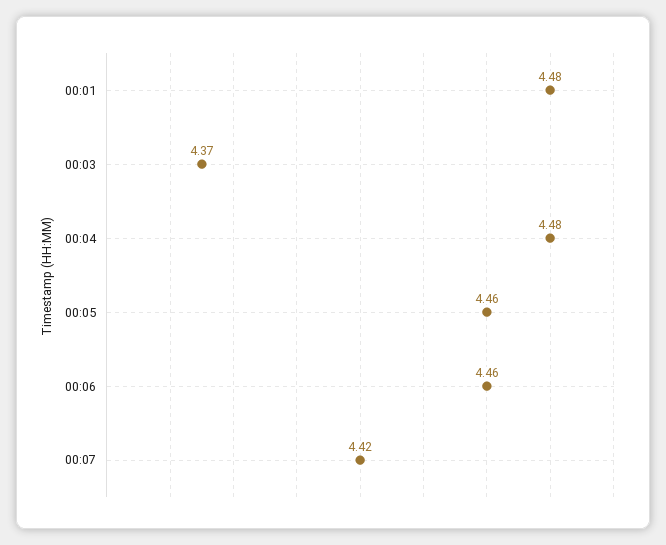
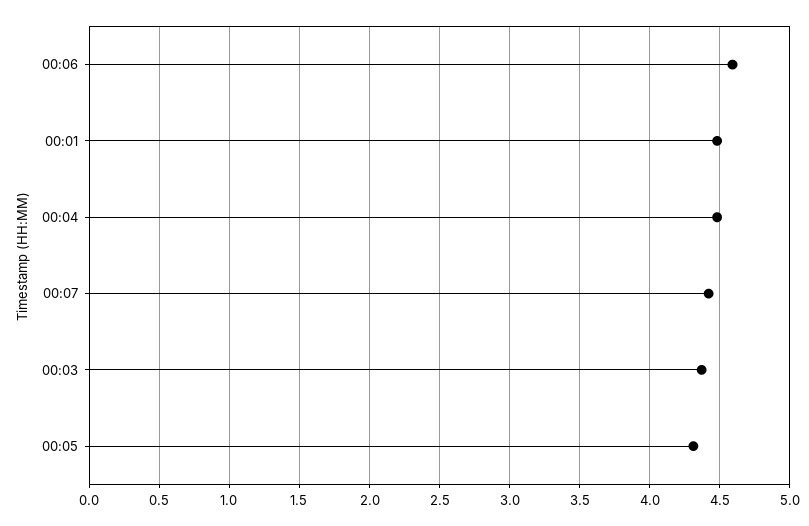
00:05: 4.46 -> 4.3
00:06: 4.46 -> 4.6

